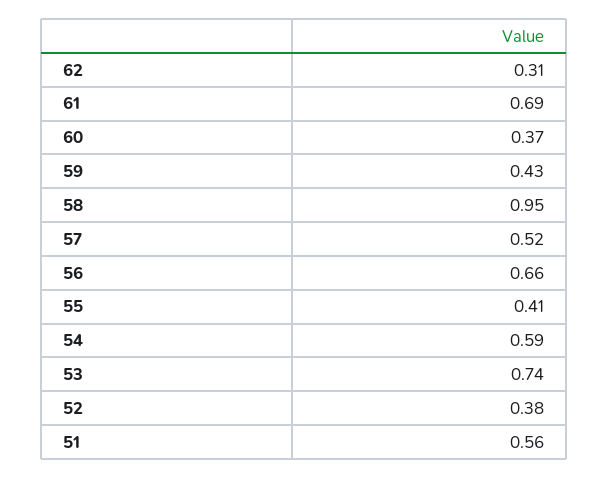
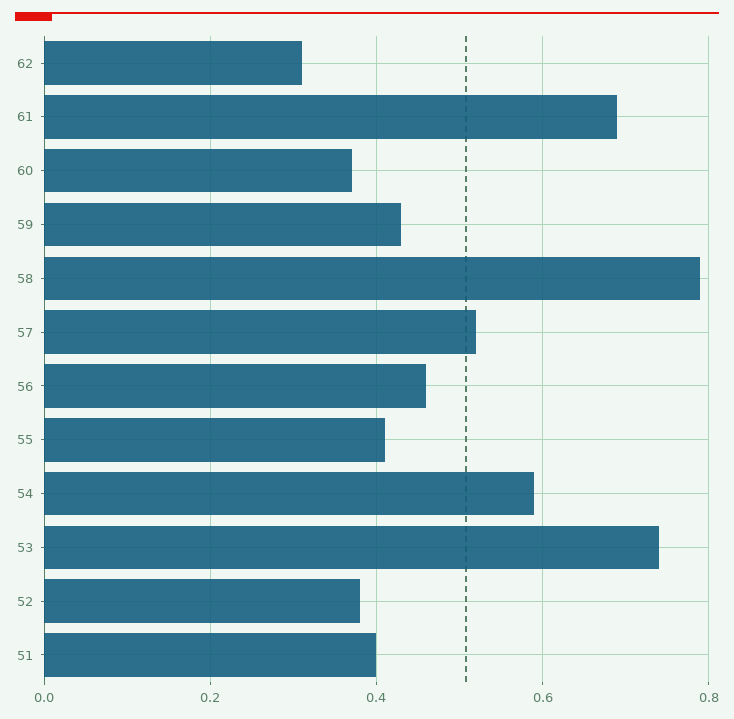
58: 0.95 -> 0.8
56: 0.66 -> 0.45
51: 0.56 -> 0.4

